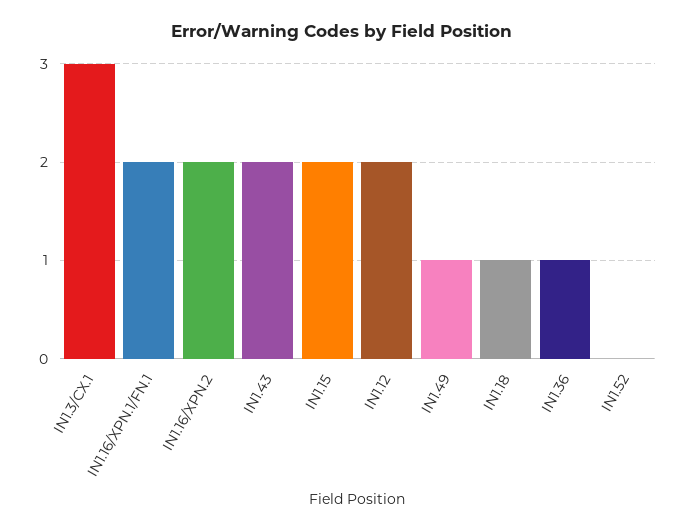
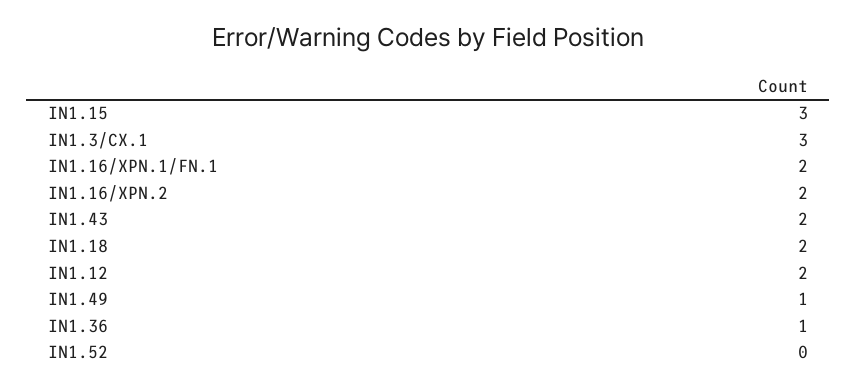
IN1.15: 2 -> 3
IN1.18: 1 -> 2

